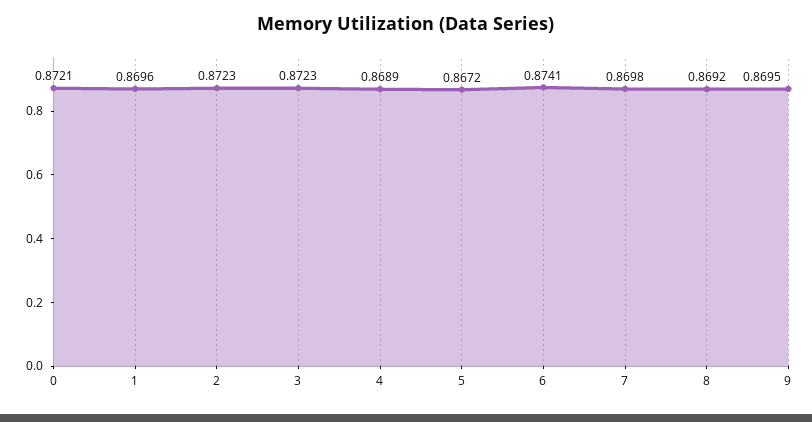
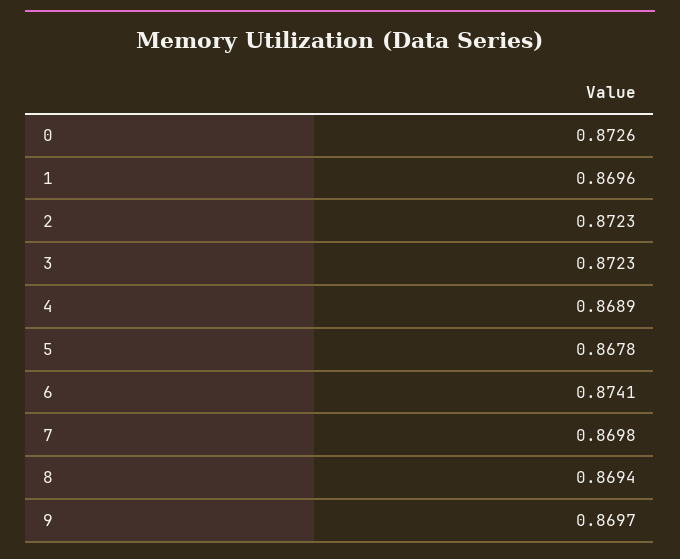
0: 0.8721 -> 0.8726
5: 0.8672 -> 0.8678
8: 0.8692 -> 0.8694
9: 0.8695 -> 0.8697

